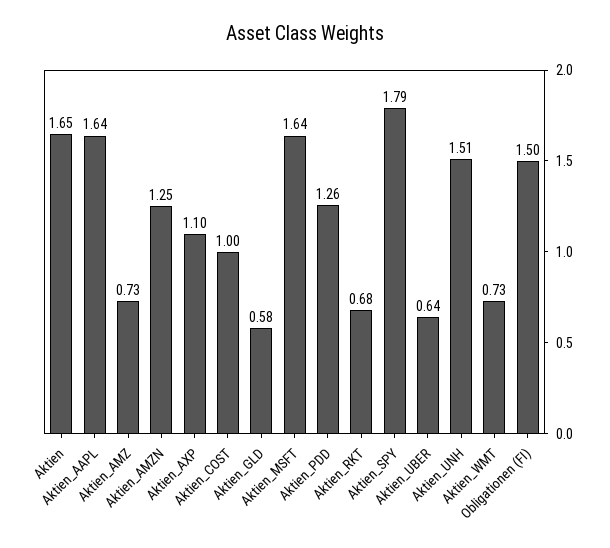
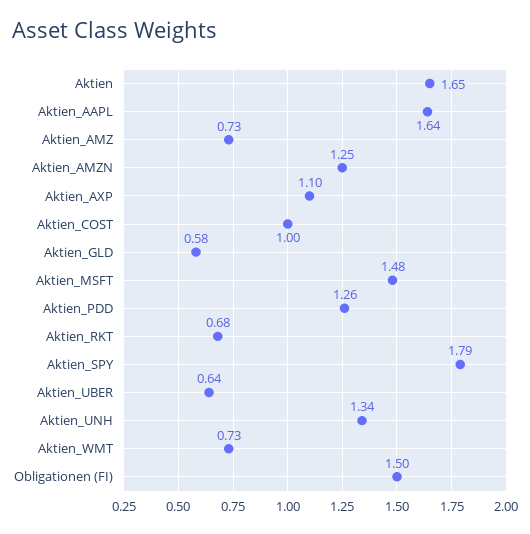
Aktien_MSFT: 1.64 -> 1.48
Aktien_UNH: 1.51 -> 1.34

